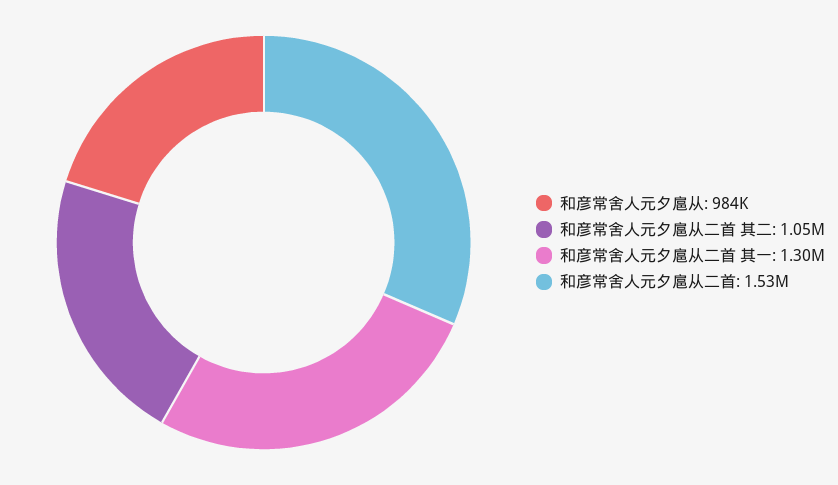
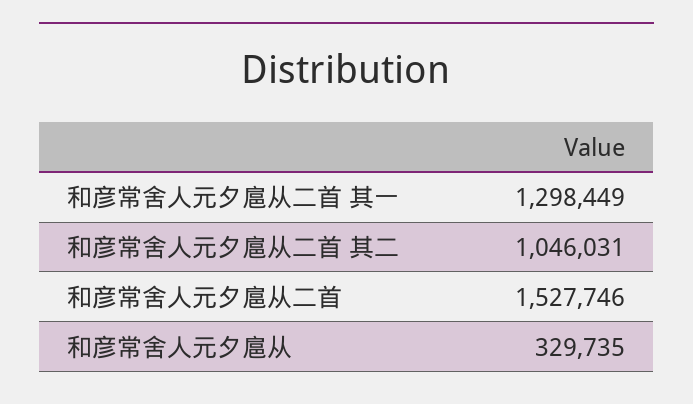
和彦常舍人元夕扈从: 984000 -> 329735

